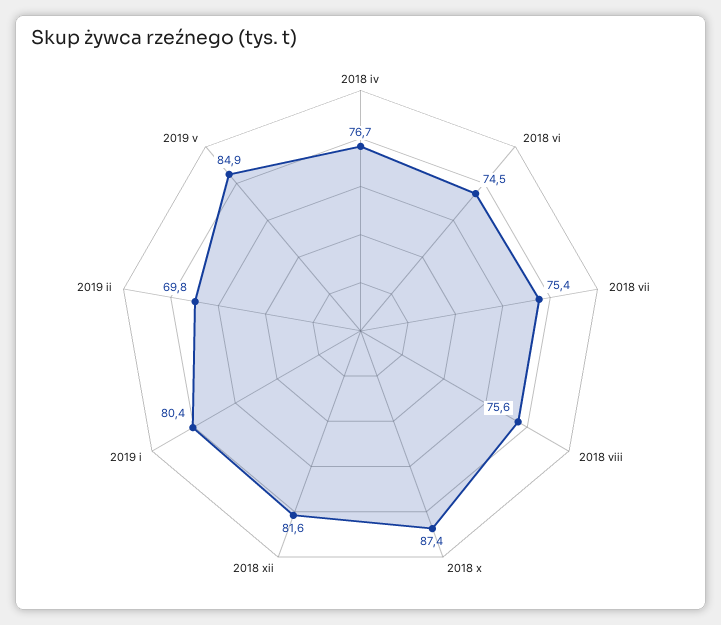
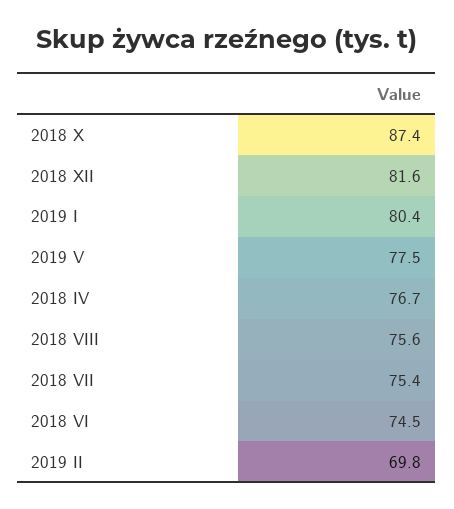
2019 v: 84.9 -> 77.5

